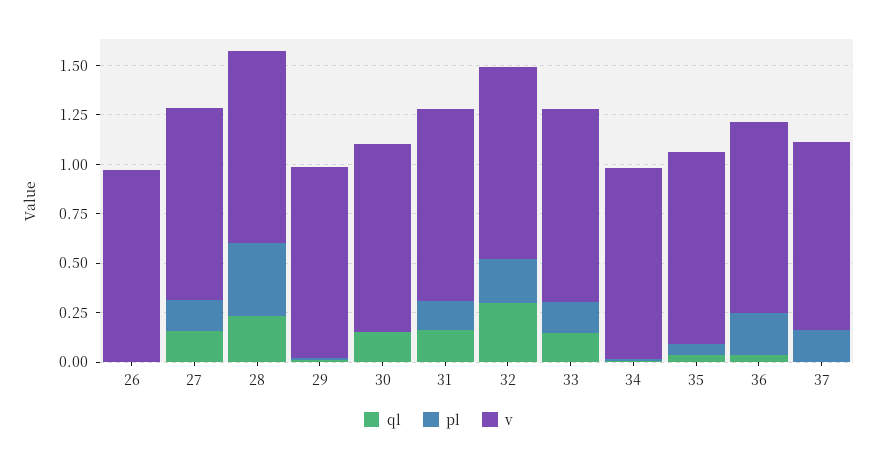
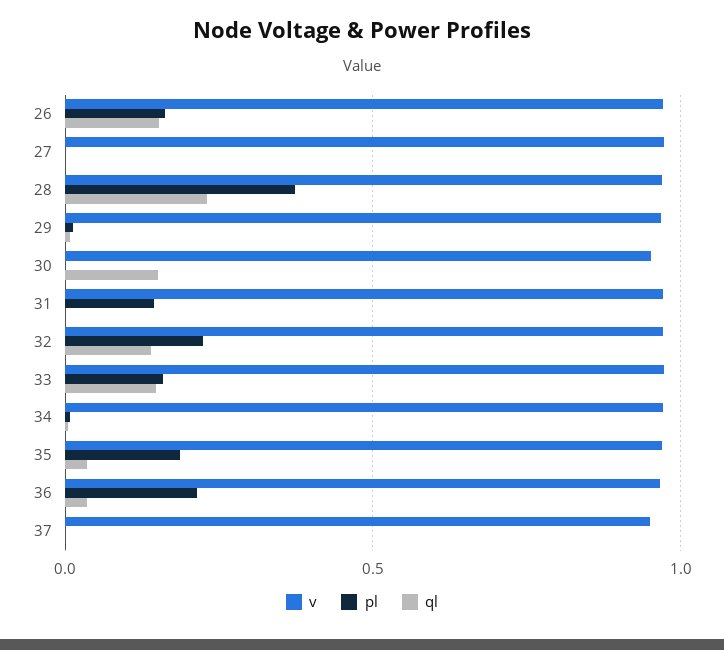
ql, 26: 0 -> 0.15
pl, 26: 0 -> 0.15
ql, 27: 0.15 -> 0
pl, 27: 0.15 -> 0
ql, 31: 0.15 -> 0
ql, 32: 0.3 -> 0.15
pl, 35: 0.05 -> 0.2
pl, 37: 0.15 -> 0

